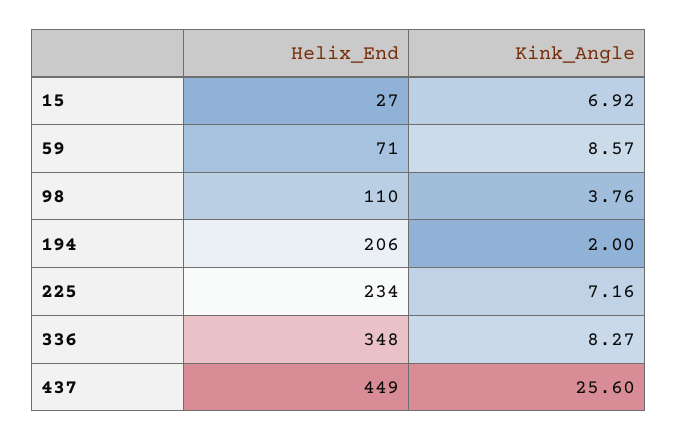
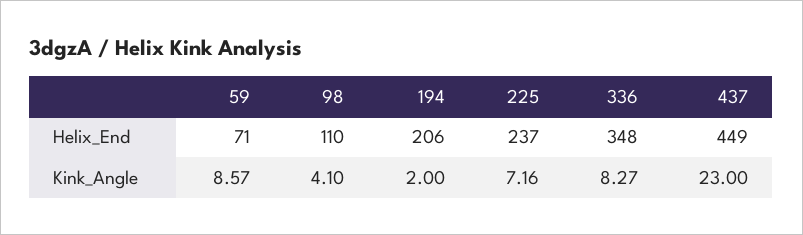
Helix_End, 15: 27 -> none
Kink_Angle, 15: 6.92 -> none
Kink_Angle, 98: 3.76 -> 4.1
Helix_End, 225: 234 -> 237
Kink_Angle, 437: 25.6 -> 23

